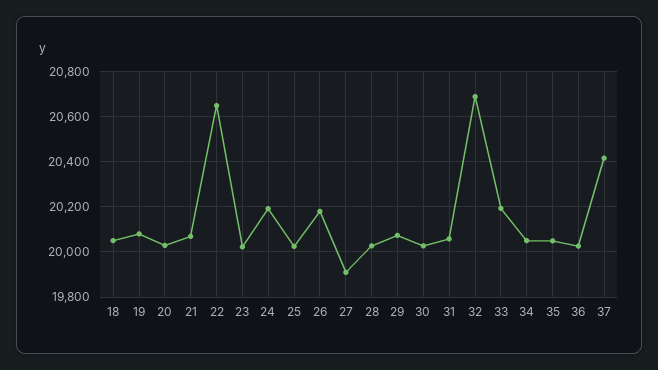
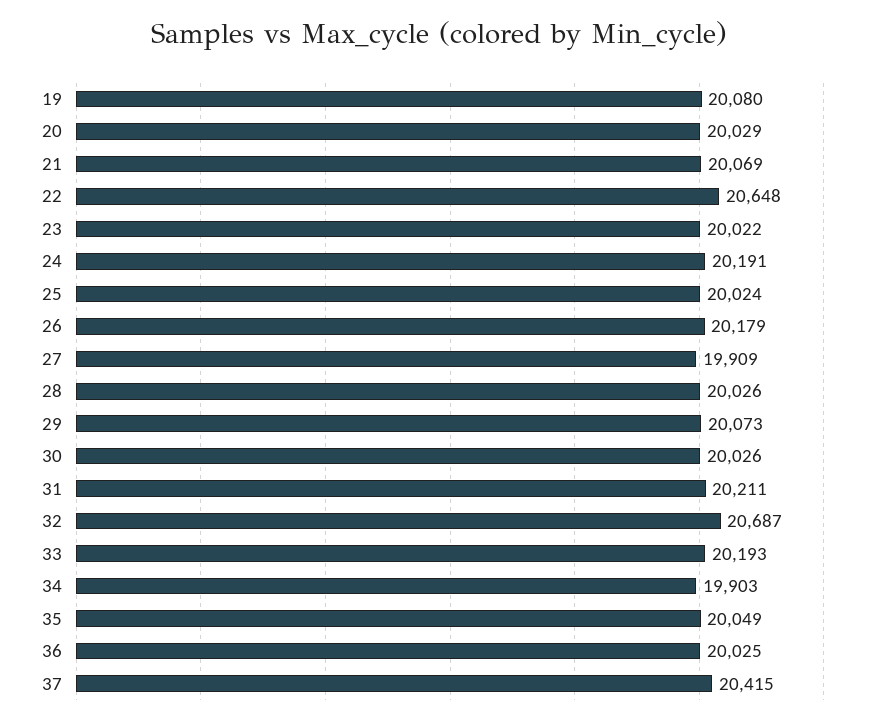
18: 20050 -> none
31: 20050 -> 20211
34: 20050 -> 19903

